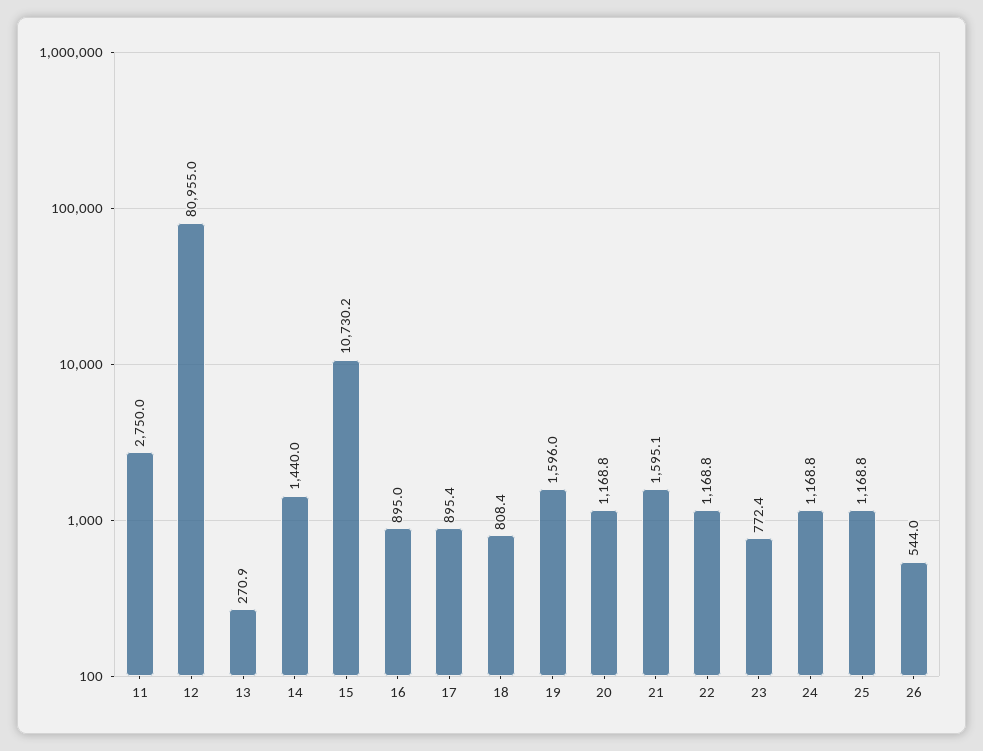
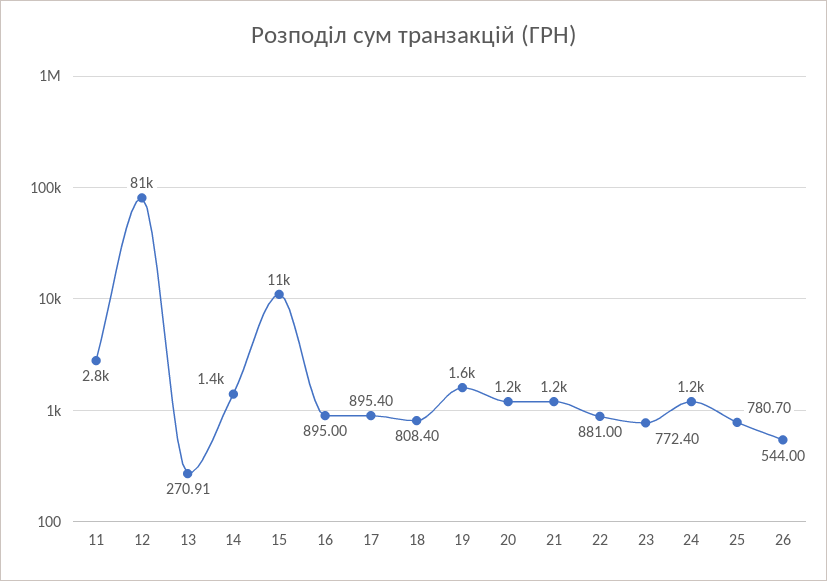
21: 1595.1 -> 1200
22: 1168.8 -> 881
25: 1168.8 -> 780.7

